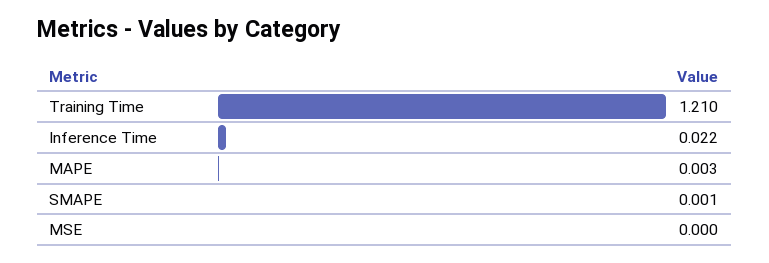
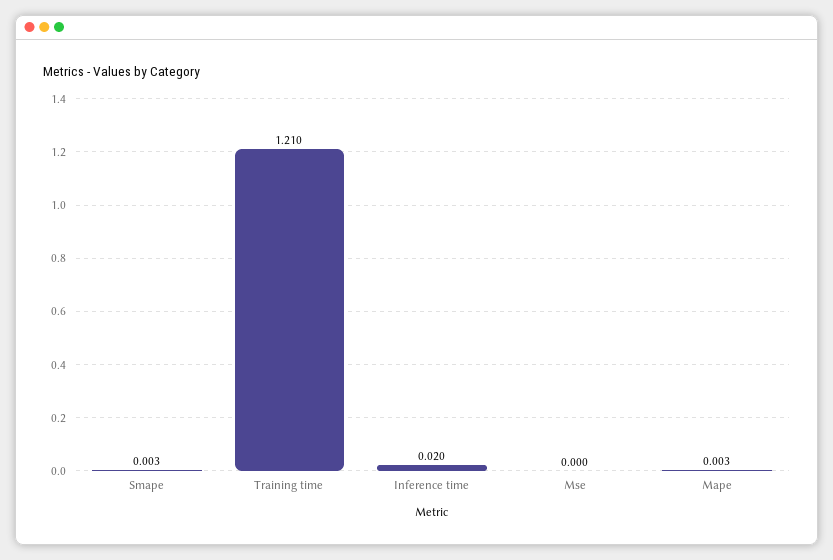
Inference Time: 0.022 -> 0.02
SMAPE: 0.001 -> 0.003

